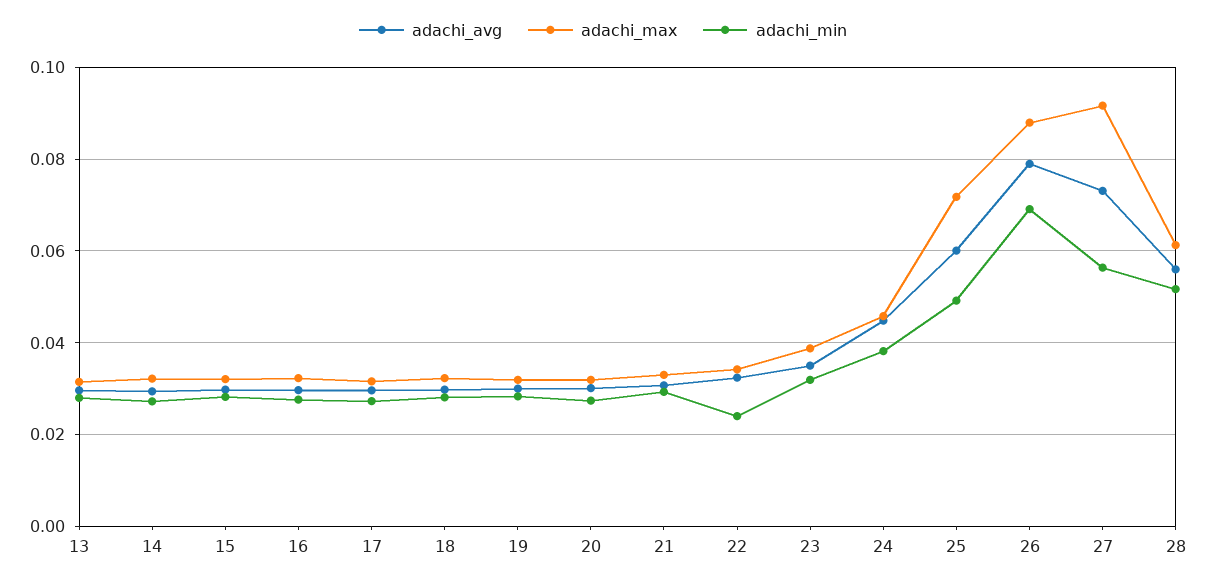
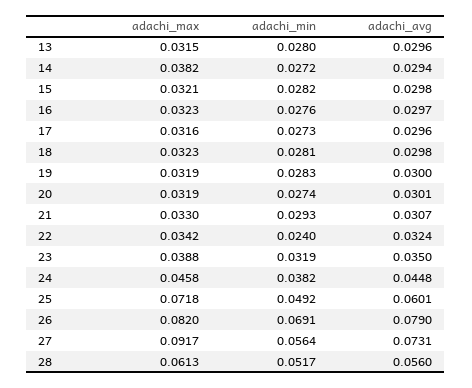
adachi_max, 14: 0.032 -> 0.0382
adachi_max, 26: 0.088 -> 0.082

